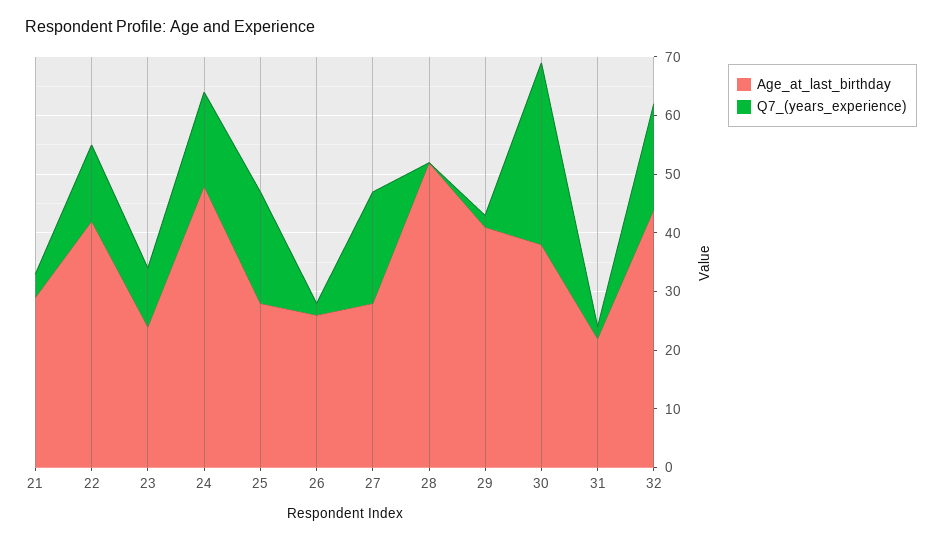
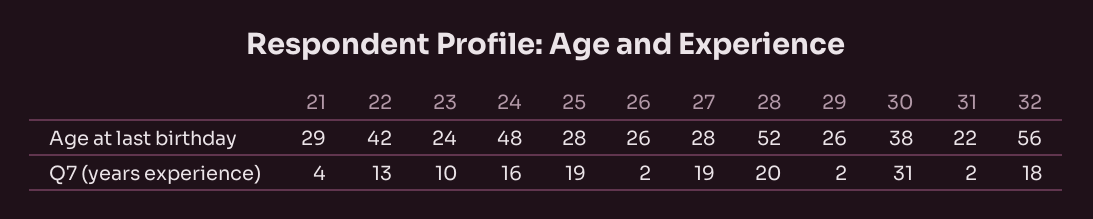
Q7_(years_experience), 28: 0 -> 20
Age_at_last_birthday, 29: 40 -> 26
Age_at_last_birthday, 32: 45 -> 56

